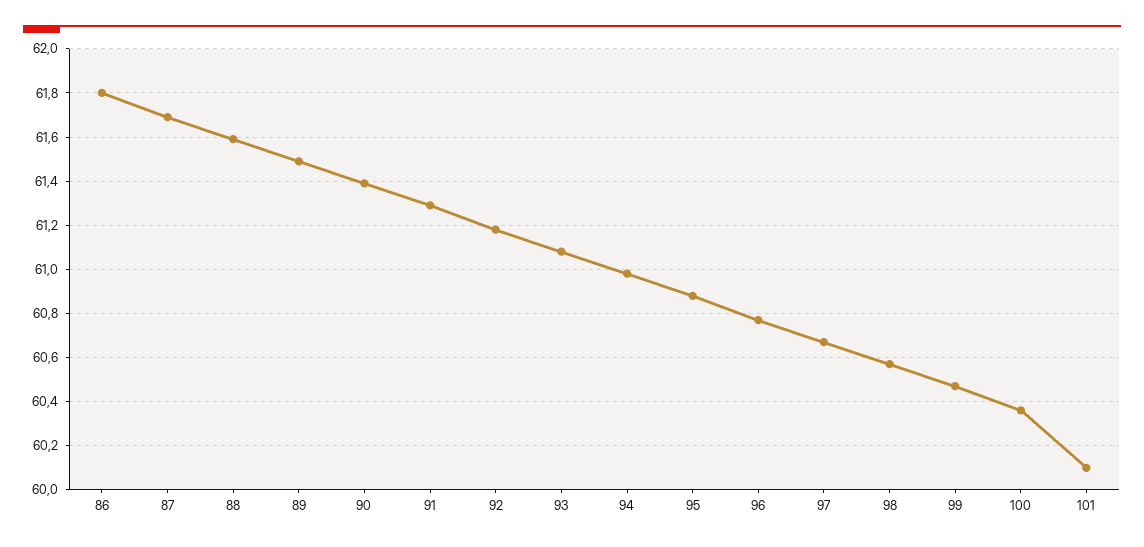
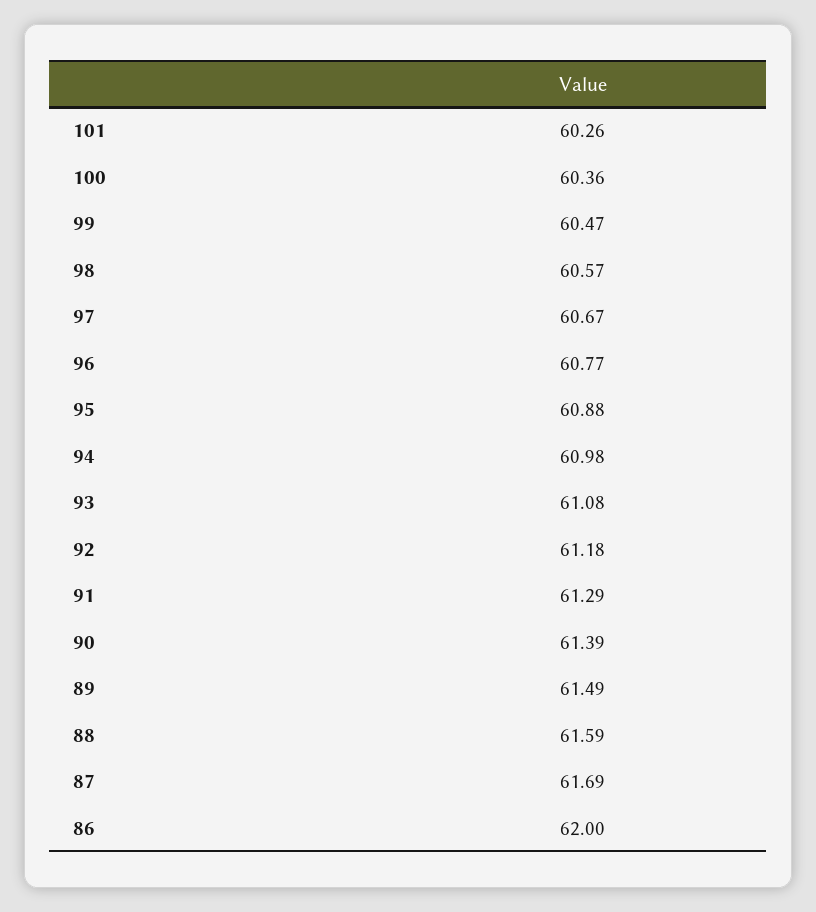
86: 61.8 -> 62
101: 60.1 -> 60.26

